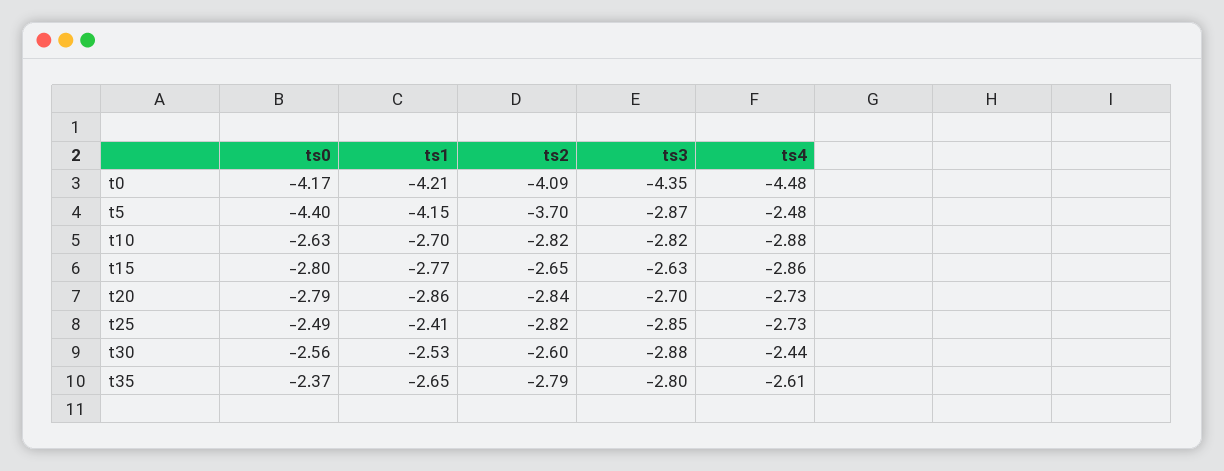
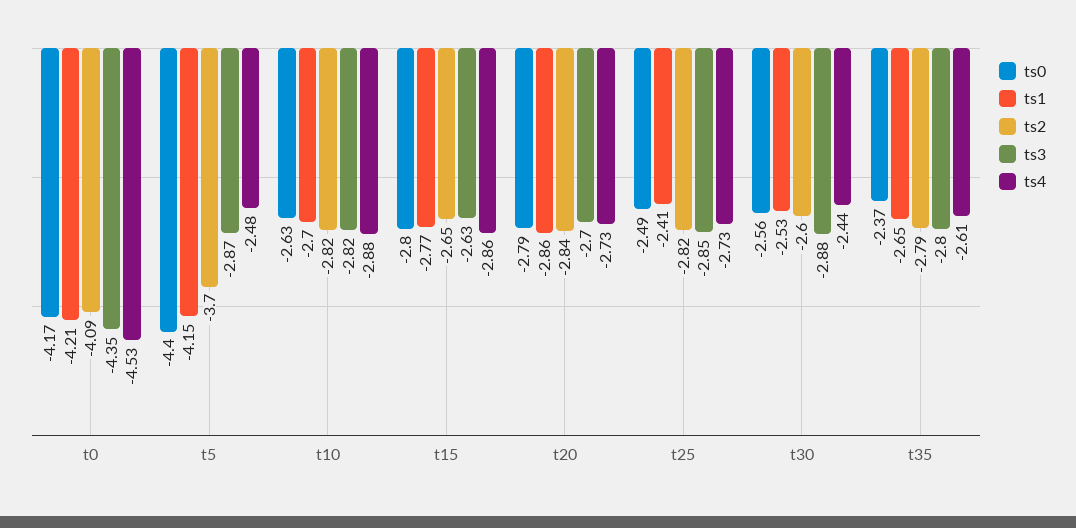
ts4, t0: -4.48 -> -4.53

